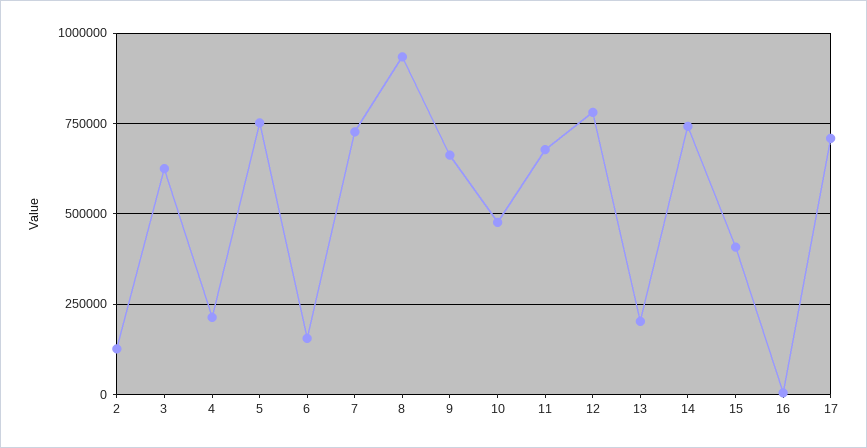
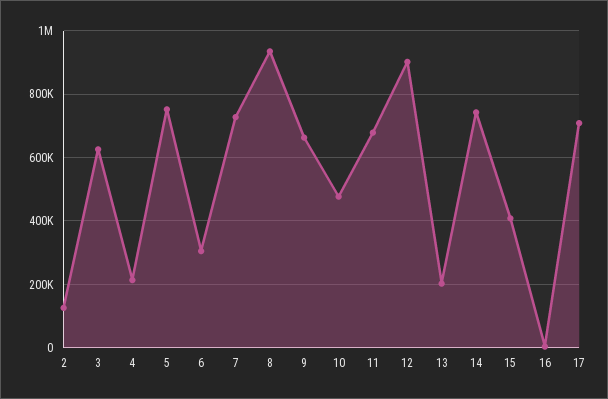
6: 150000 -> 300000
12: 775000 -> 900000

